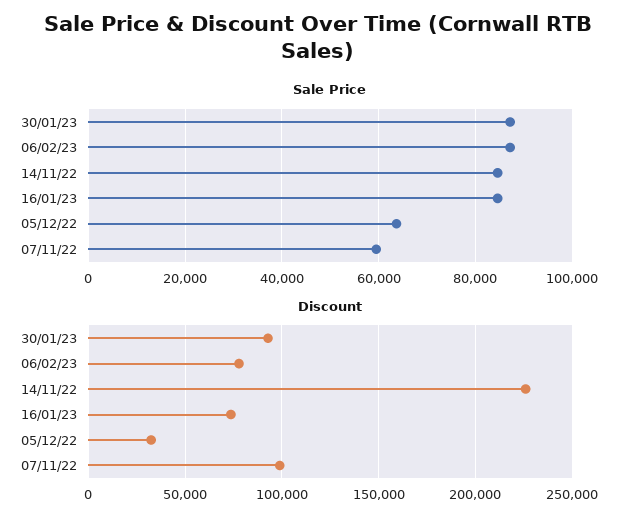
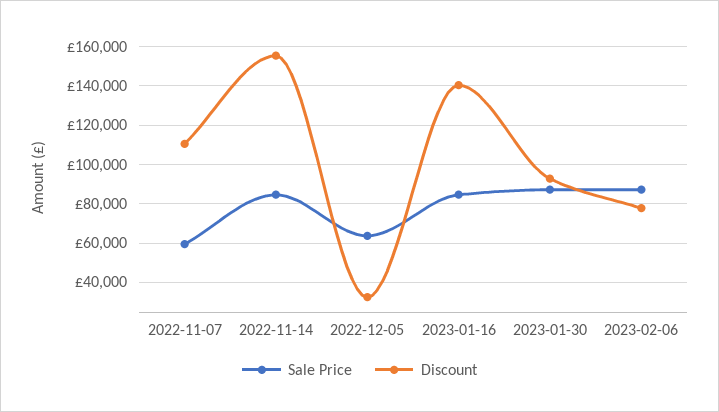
Discount, 14/11/22: 225000 -> 155000
Discount, 16/01/23: 75000 -> 140000
Discount, 07/11/22: 100000 -> 110000

